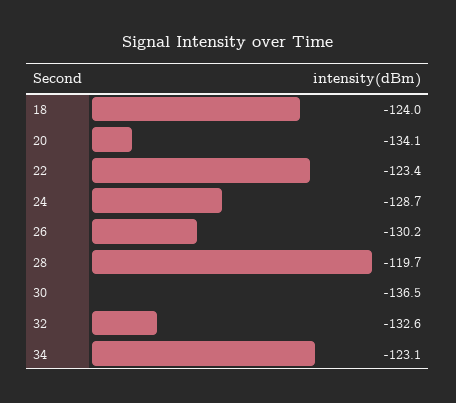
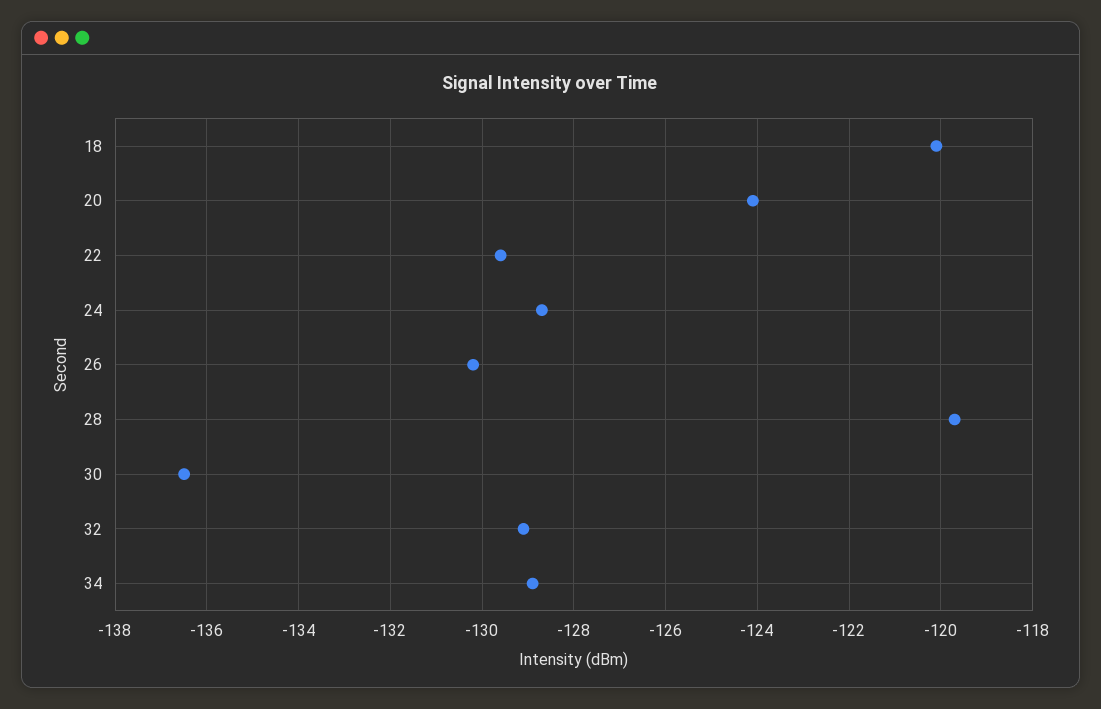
18: -124 -> -120
20: -134.1 -> -124
22: -123.4 -> -129.5
32: -132.6 -> -129
34: -123.1 -> -129

